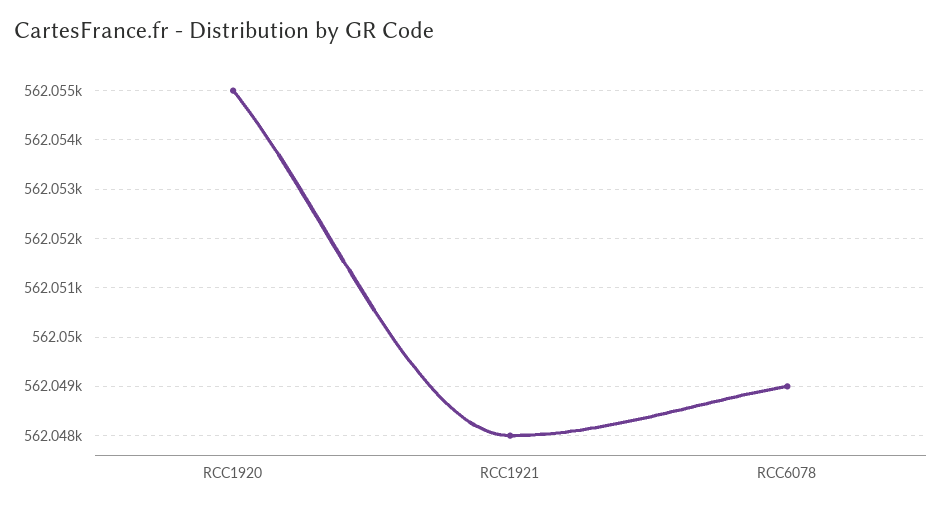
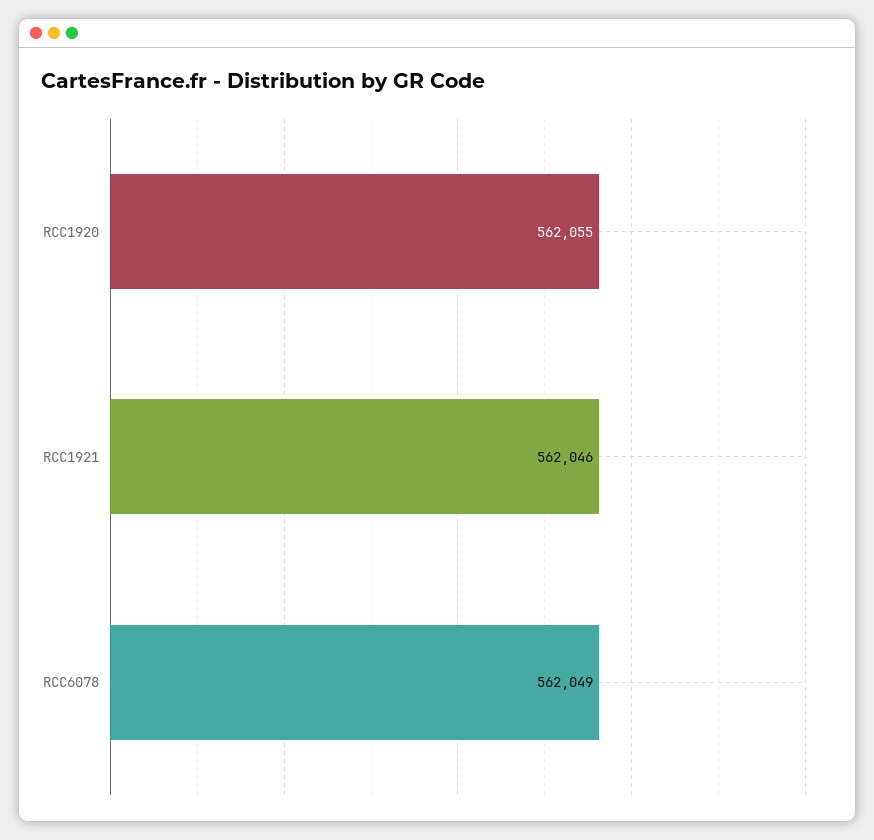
RCC1921: 562048 -> 562046

